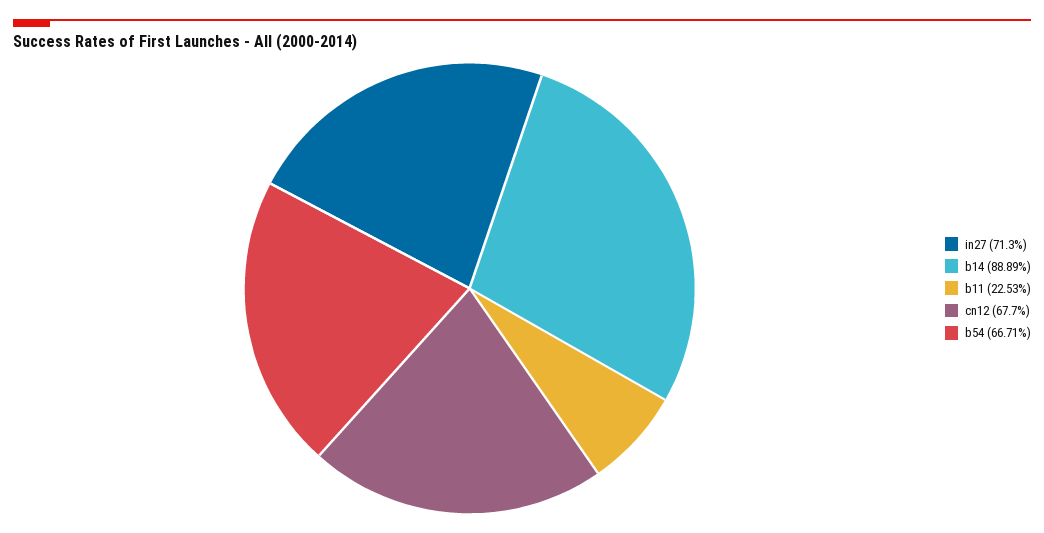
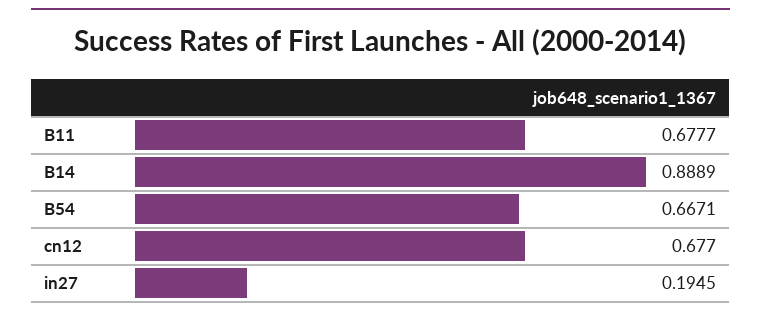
in27: 0.713 -> 0.1945
b11: 0.2253 -> 0.6777

